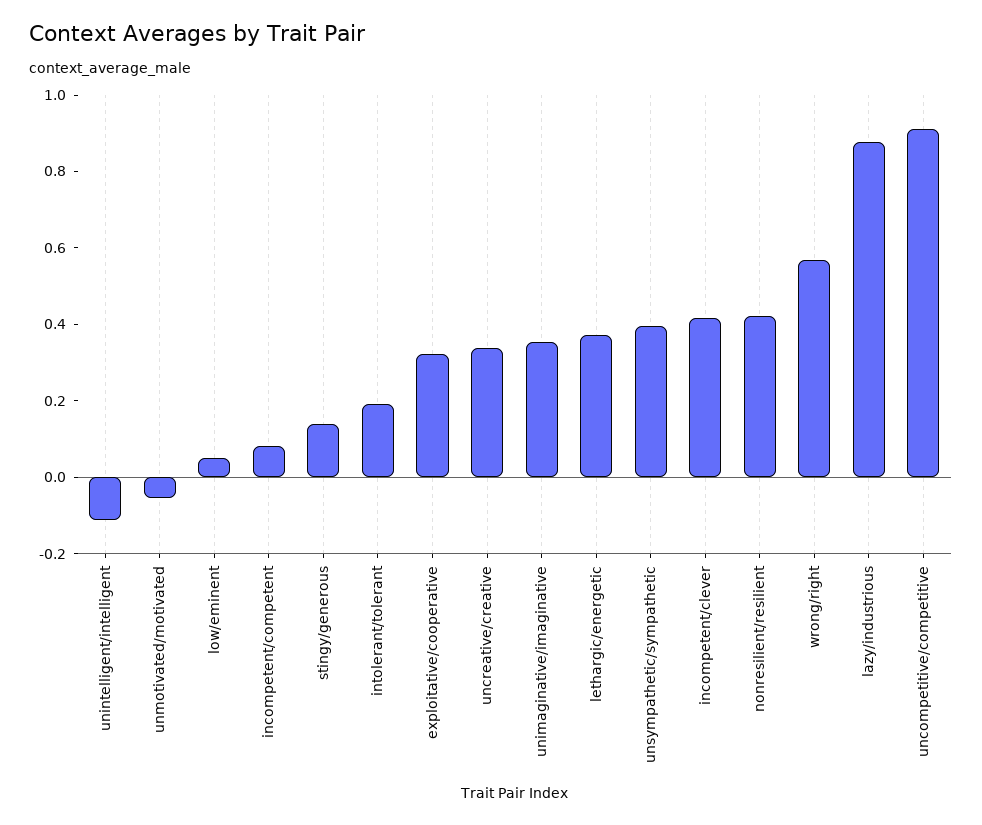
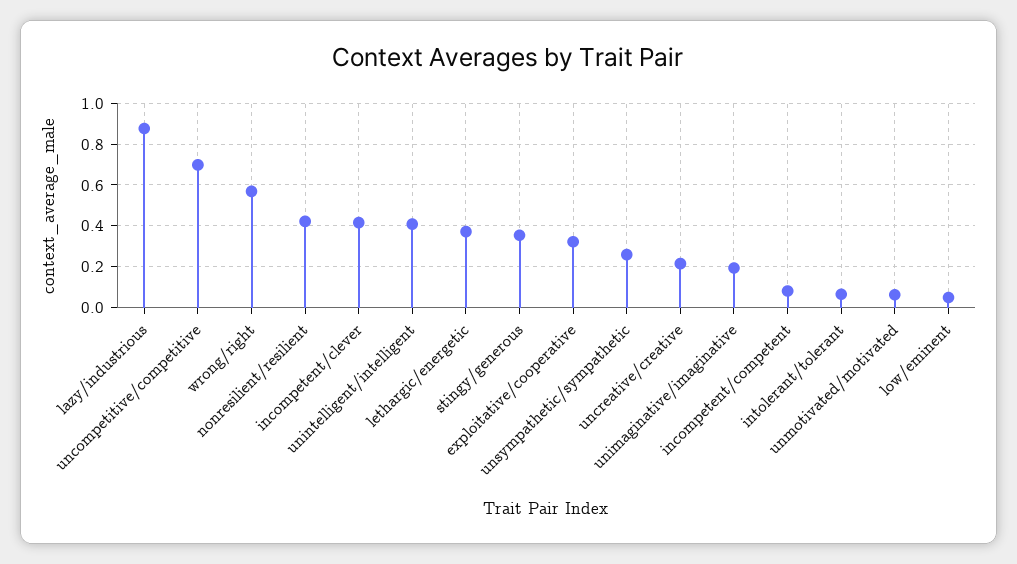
unintelligent/intelligent: -0.1 -> 0.4
unmotivated/motivated: -0.05 -> 0.05
stingy/generous: 0.15 -> 0.35
intolerant/tolerant: 0.2 -> 0.05
uncreative/creative: 0.35 -> 0.2
unimaginative/imaginative: 0.35 -> 0.2
unsympathetic/sympathetic: 0.4 -> 0.25
uncompetitive/competitive: 0.9 -> 0.7

